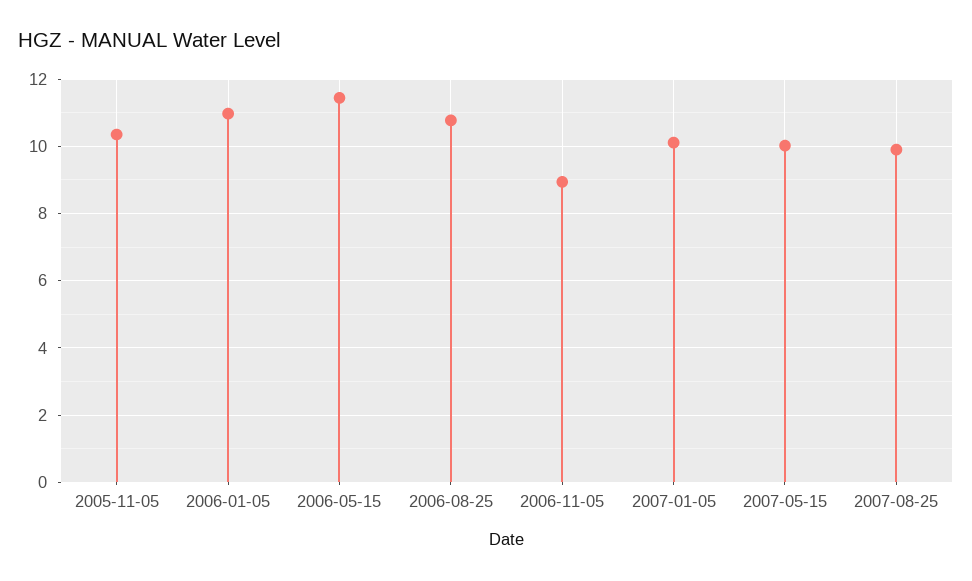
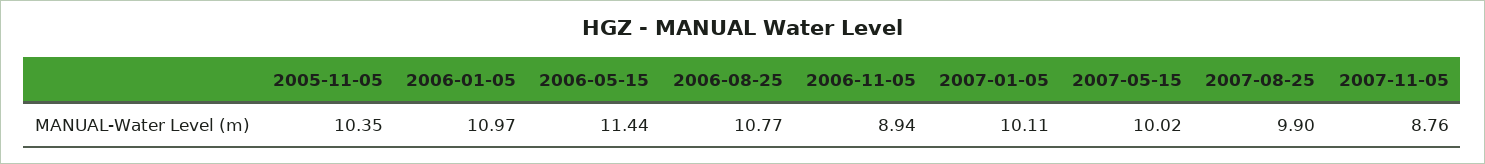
2007-11-05: none -> 8.76

